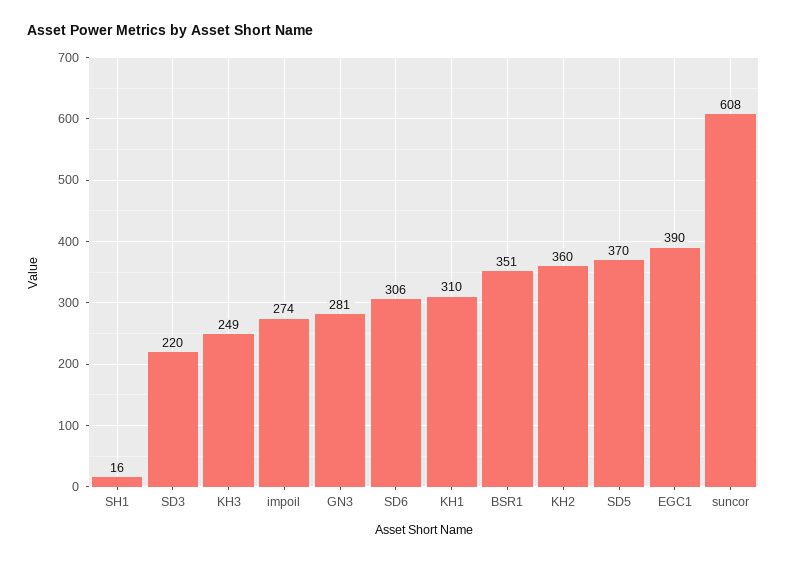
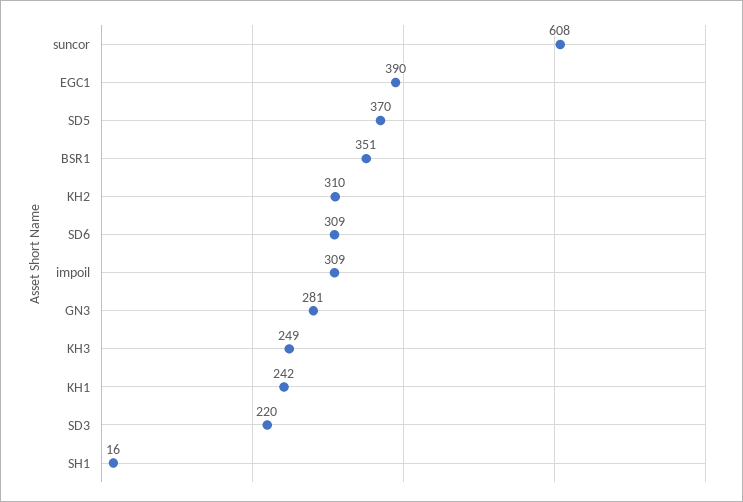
impoil: 274 -> 309
SD6: 306 -> 309
KH1: 310 -> 242
KH2: 360 -> 310

